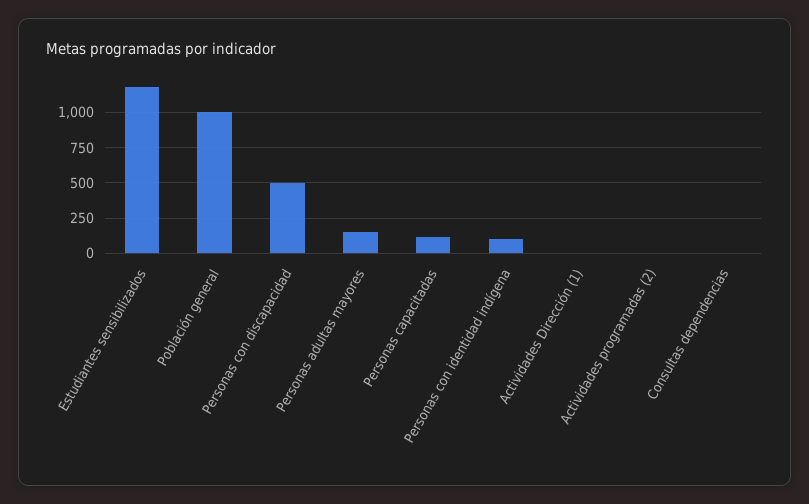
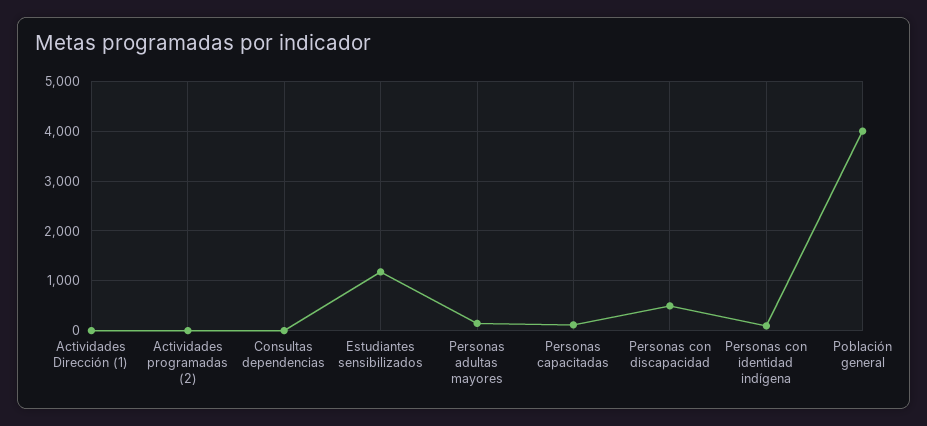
Población general: 1000 -> 4000

